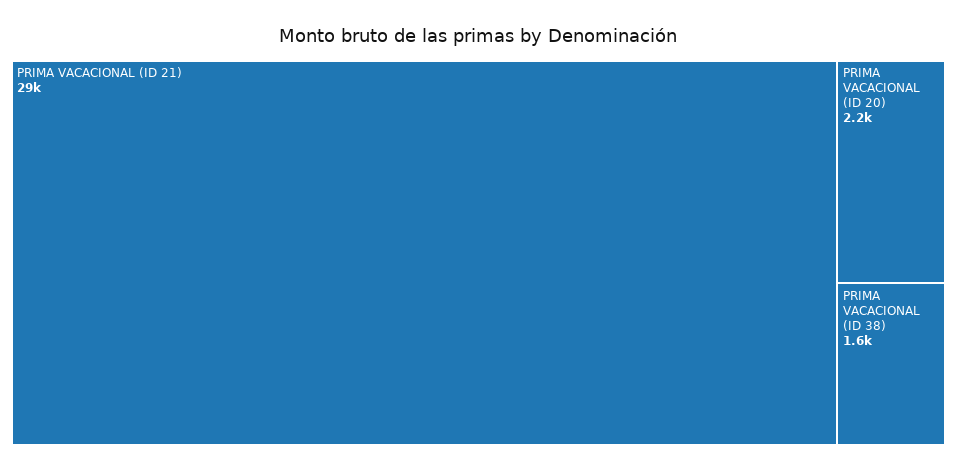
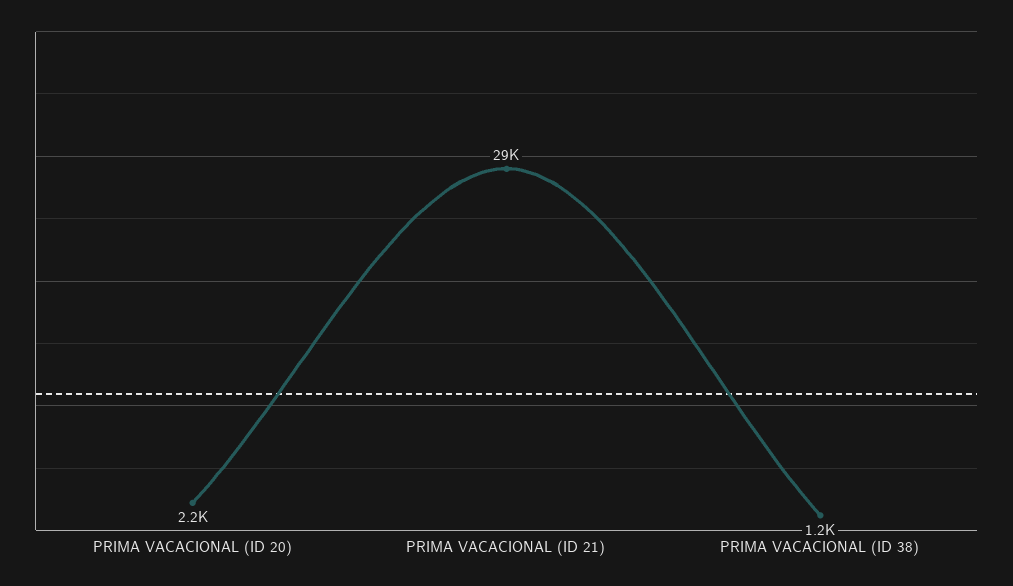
PRIMA VACACIONAL (ID 38): 1600 -> 1200

